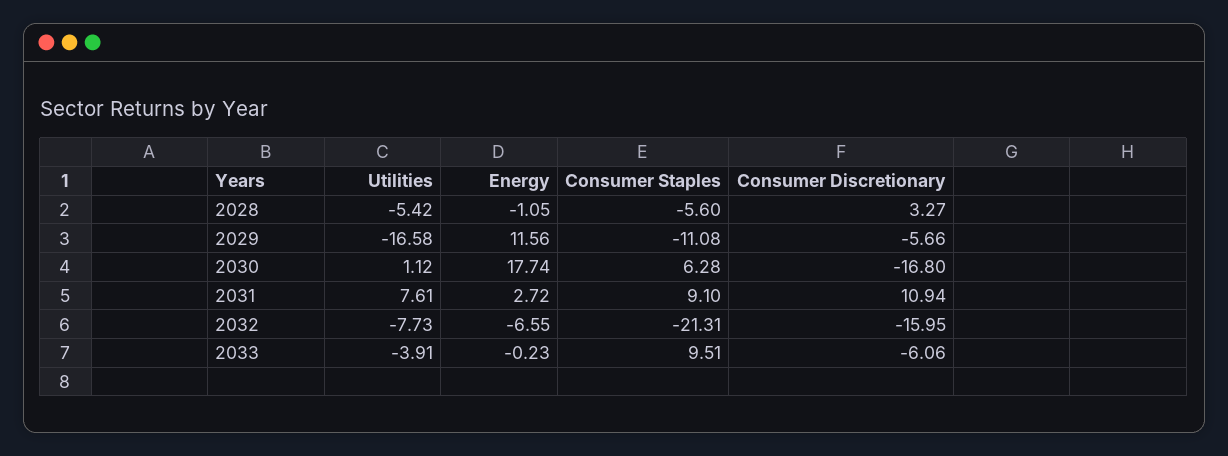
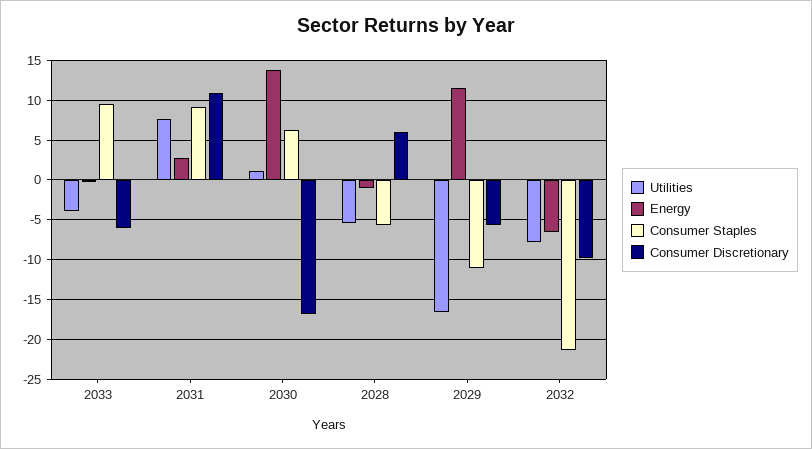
Consumer Discretionary, 2028: 3.27 -> 6
Energy, 2030: 17.74 -> 14
Consumer Discretionary, 2032: -15.95 -> -10

